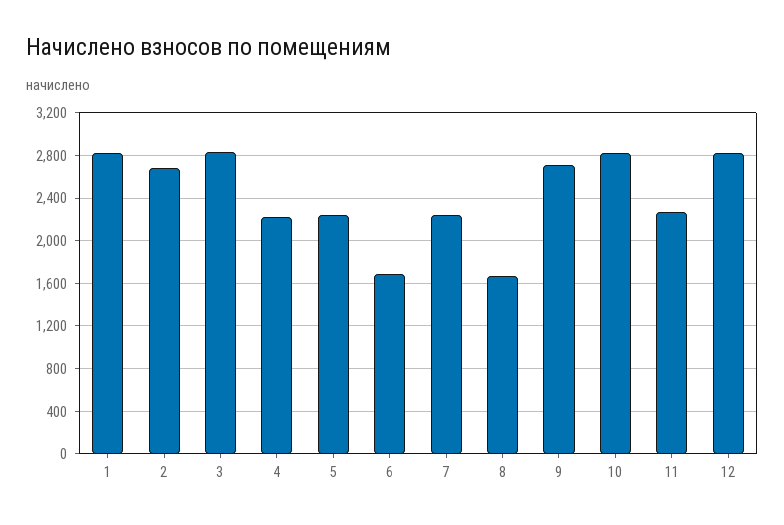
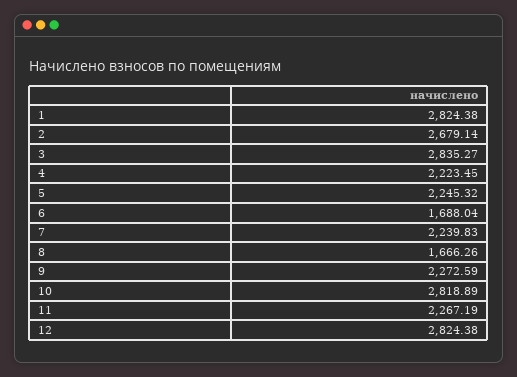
9: 2700 -> 2272.59

